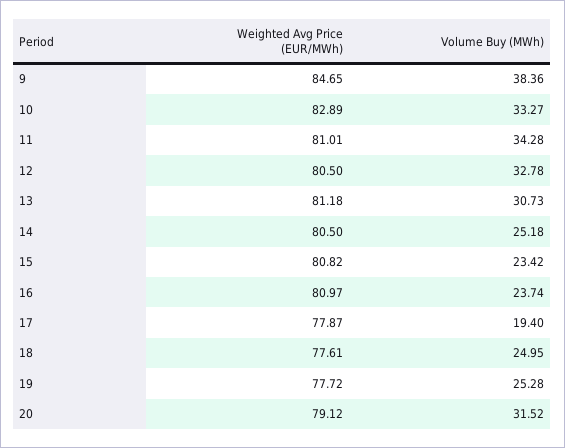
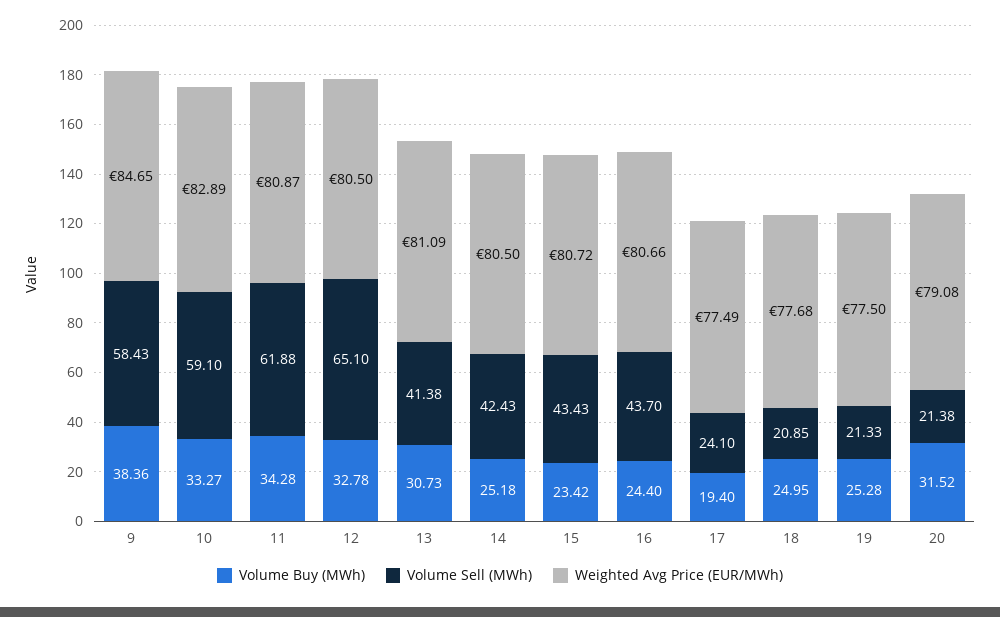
Weighted Avg Price (EUR/MWh), 11: 81.01 -> 80.87
Weighted Avg Price (EUR/MWh), 13: 81.18 -> 81.09
Weighted Avg Price (EUR/MWh), 15: 80.82 -> 80.72
Weighted Avg Price (EUR/MWh), 16: 80.97 -> 80.66
Volume Buy (MWh), 16: 23.74 -> 24.4
Weighted Avg Price (EUR/MWh), 17: 77.87 -> 77.49
Weighted Avg Price (EUR/MWh), 18: 77.61 -> 77.68
Weighted Avg Price (EUR/MWh), 19: 77.72 -> 77.5
Weighted Avg Price (EUR/MWh), 20: 79.12 -> 79.08
Volume Sell (MWh), 9: none -> 58.43
Volume Sell (MWh), 10: none -> 59.1
Volume Sell (MWh), 11: none -> 61.88
Volume Sell (MWh), 12: none -> 65.1
Volume Sell (MWh), 13: none -> 41.38
Volume Sell (MWh), 14: none -> 42.43
Volume Sell (MWh), 15: none -> 43.43
Volume Sell (MWh), 16: none -> 43.7
Volume Sell (MWh), 17: none -> 24.1
Volume Sell (MWh), 18: none -> 20.85
Volume Sell (MWh), 19: none -> 21.33
Volume Sell (MWh), 20: none -> 21.38

